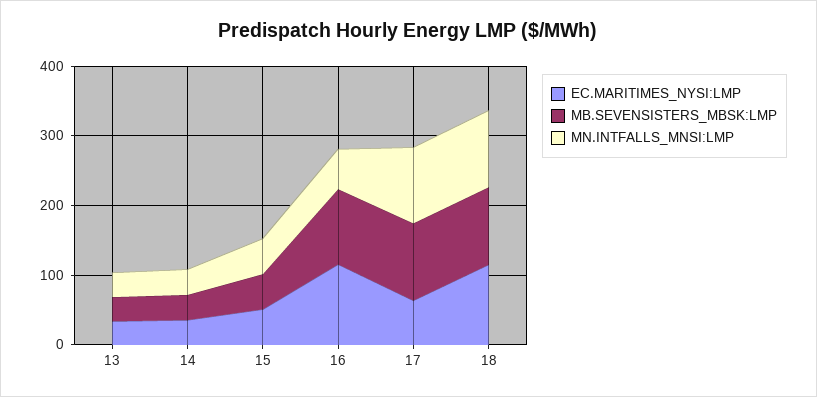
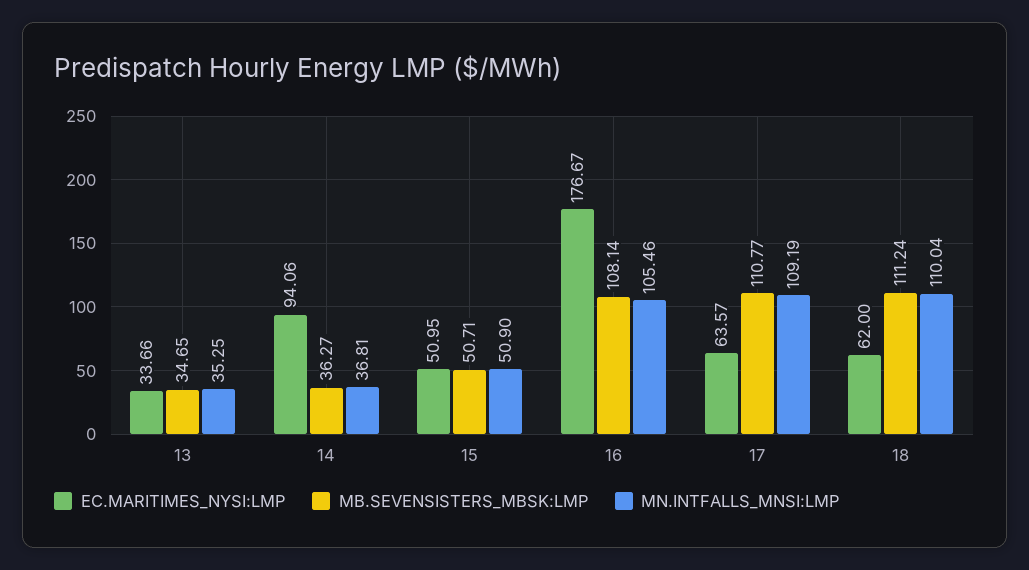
EC.MARITIMES_NYSI:LMP, 14: 40 -> 94.06
EC.MARITIMES_NYSI:LMP, 16: 120 -> 176.67
MN.INTFALLS_MNSI:LMP, 16: 60 -> 105.46
EC.MARITIMES_NYSI:LMP, 18: 120 -> 62

